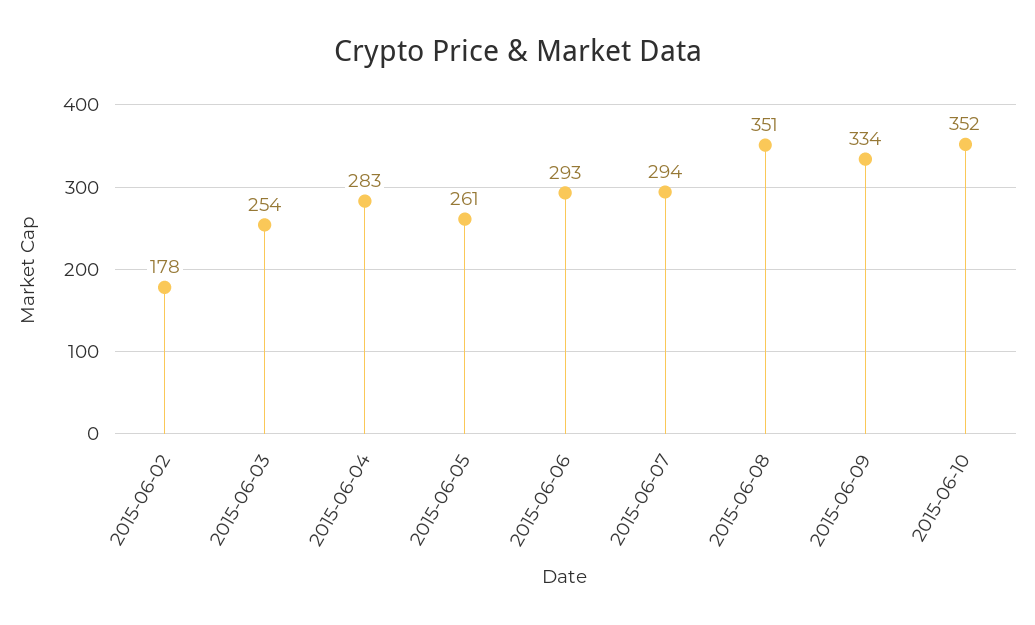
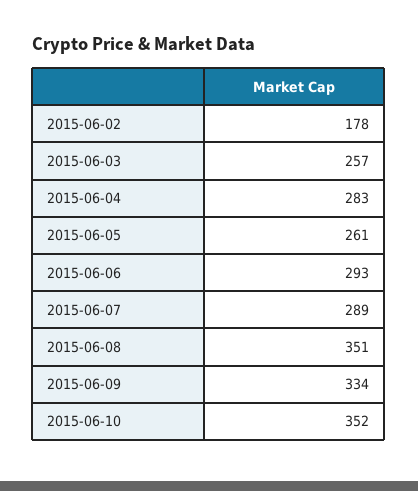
2015-06-03: 254 -> 257
2015-06-07: 294 -> 289

